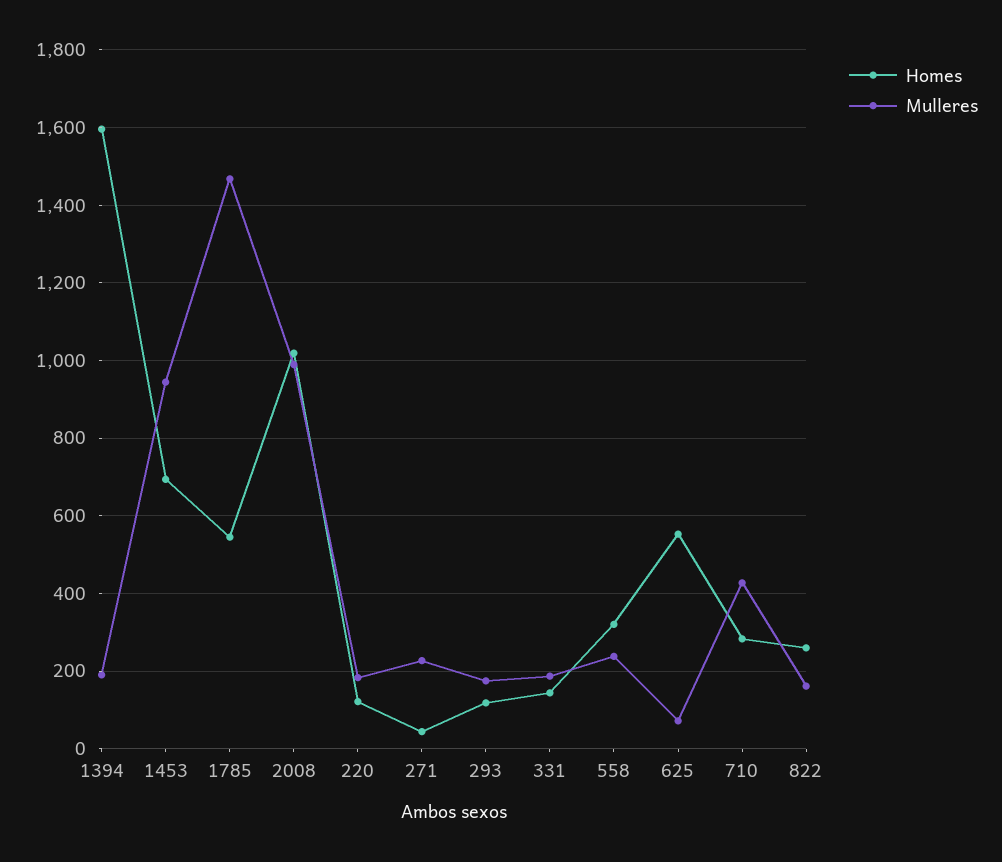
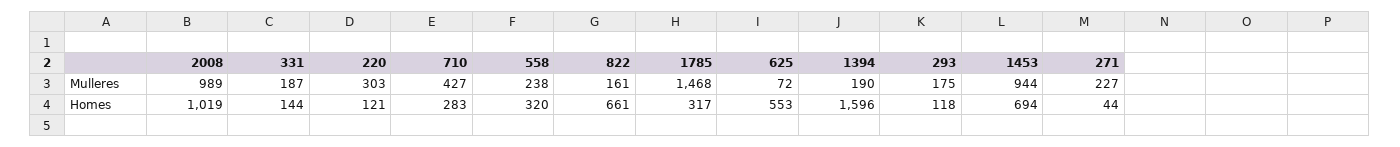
Homes, 1785: 540 -> 317
Mulleres, 220: 180 -> 303
Homes, 822: 260 -> 661

